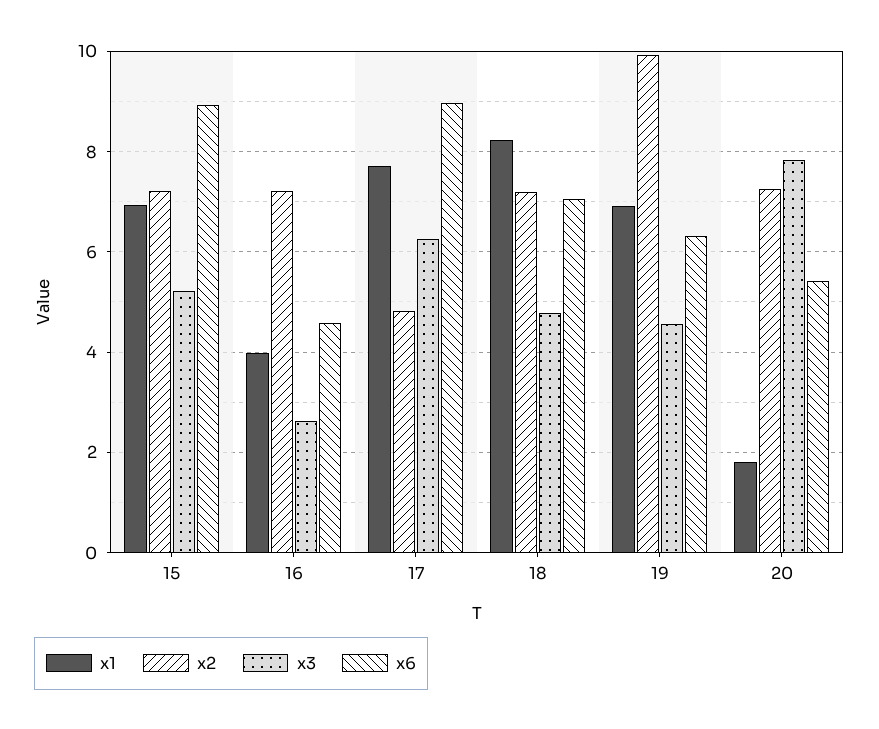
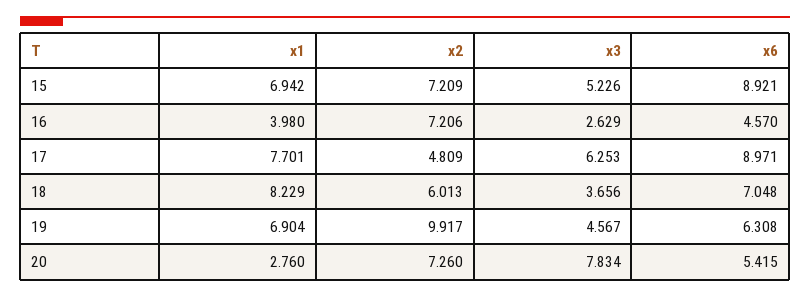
x2, 18: 7.2 -> 6.013
x3, 18: 4.8 -> 3.656
x1, 20: 1.8 -> 2.76

